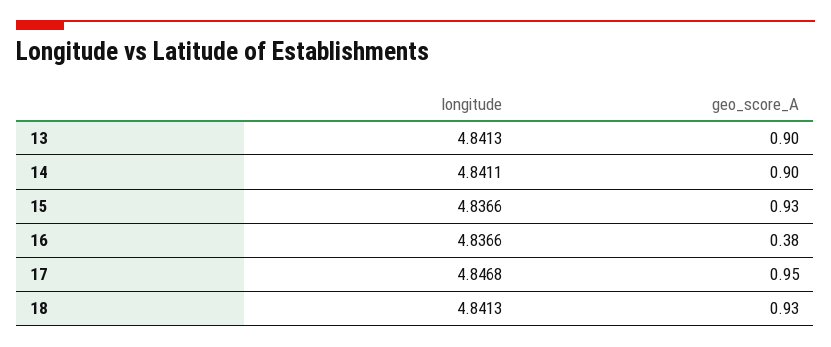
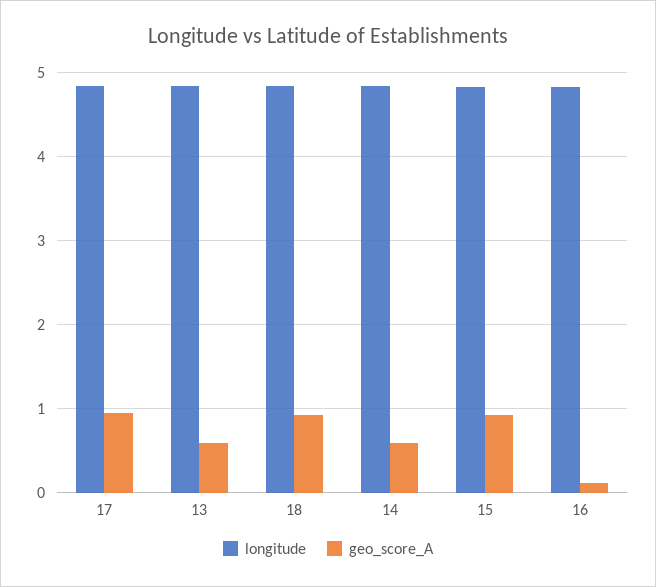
geo_score_A, 13: 0.9 -> 0.6
geo_score_A, 14: 0.9 -> 0.6
geo_score_A, 16: 0.38 -> 0.1

